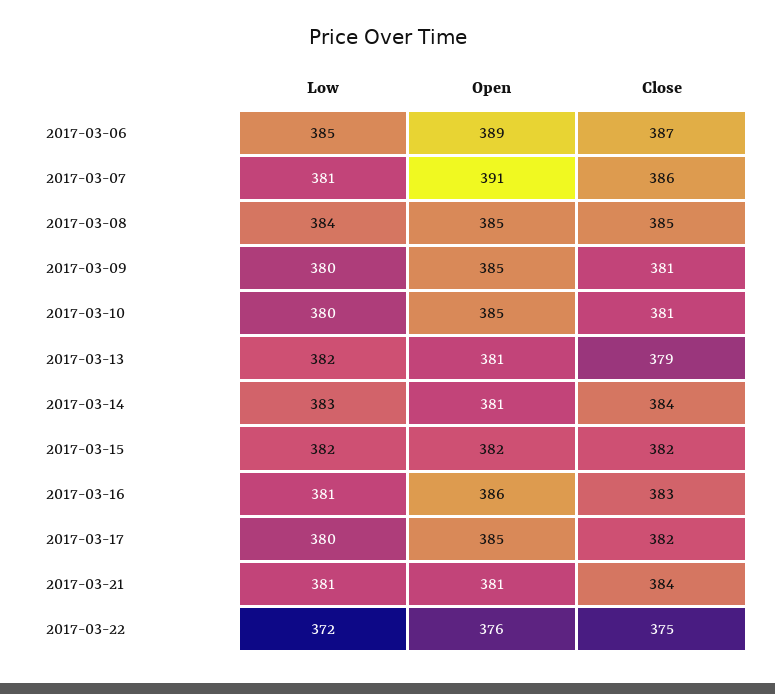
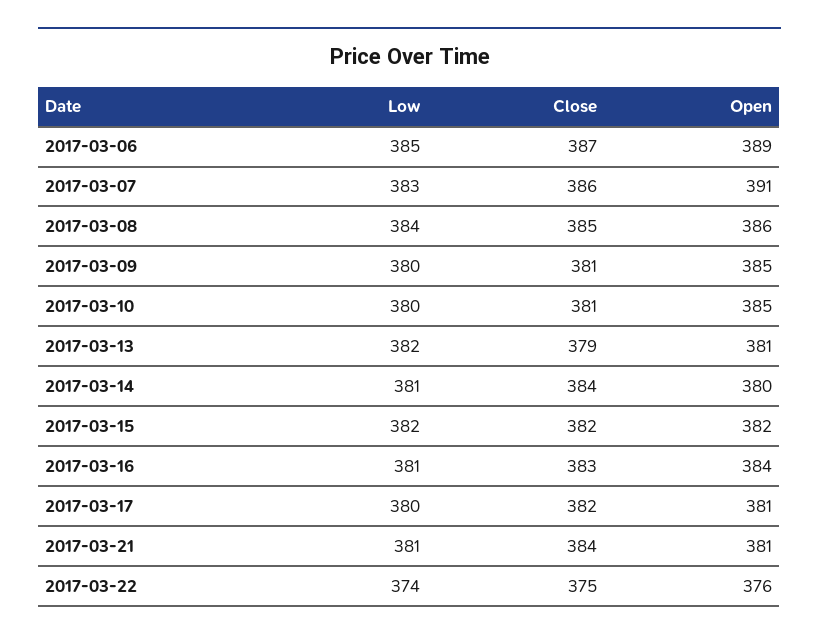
Low, 2017-03-07: 381 -> 383
Open, 2017-03-08: 385 -> 386
Low, 2017-03-14: 383 -> 381
Open, 2017-03-14: 381 -> 380
Open, 2017-03-16: 386 -> 384
Open, 2017-03-17: 385 -> 381
Low, 2017-03-22: 372 -> 374

